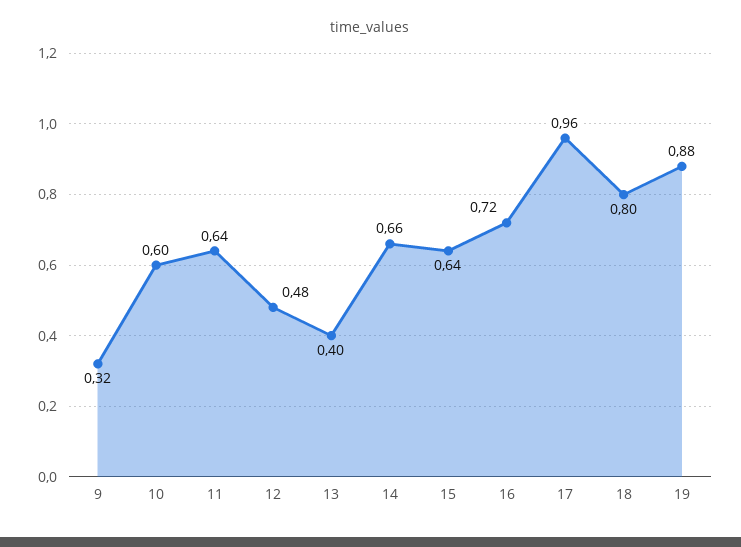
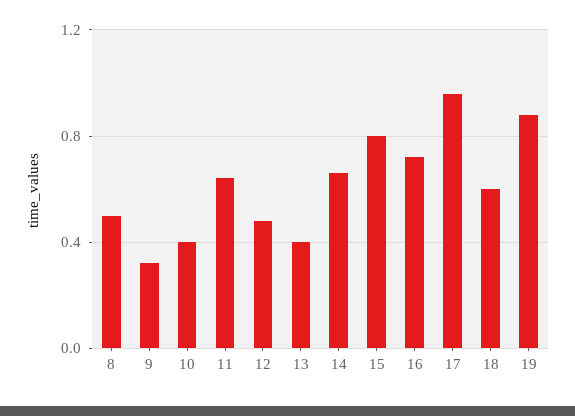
10: 0.6 -> 0.4
15: 0.64 -> 0.8
18: 0.8 -> 0.6
8: none -> 0.5

